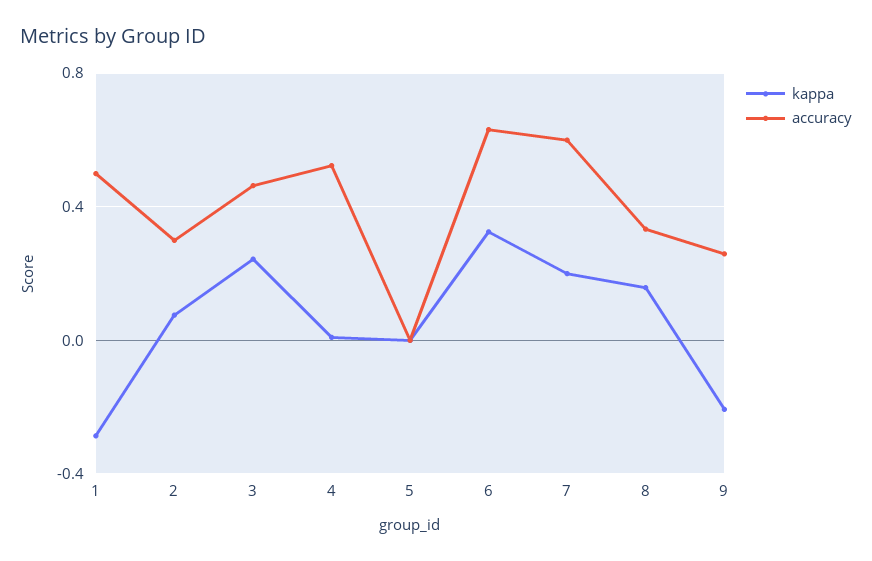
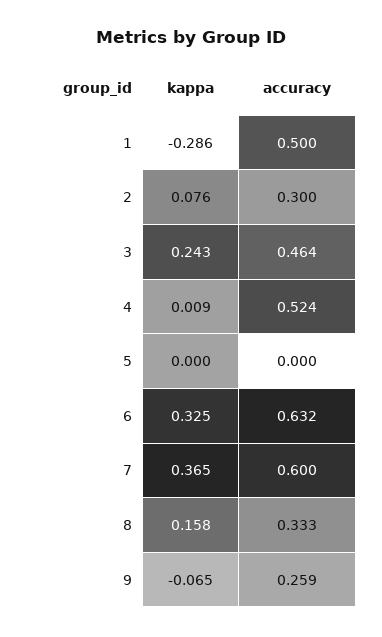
kappa, 7: 0.2 -> 0.365
kappa, 9: -0.2 -> -0.065

